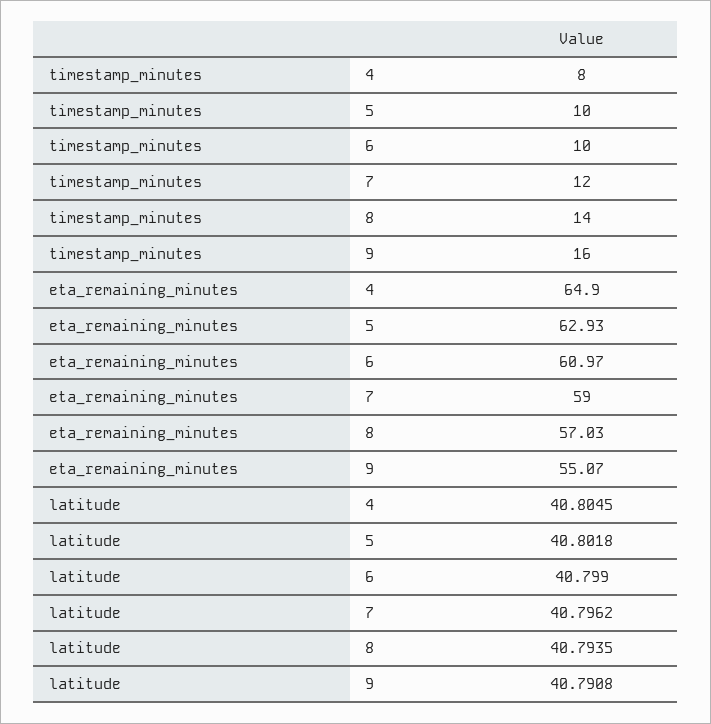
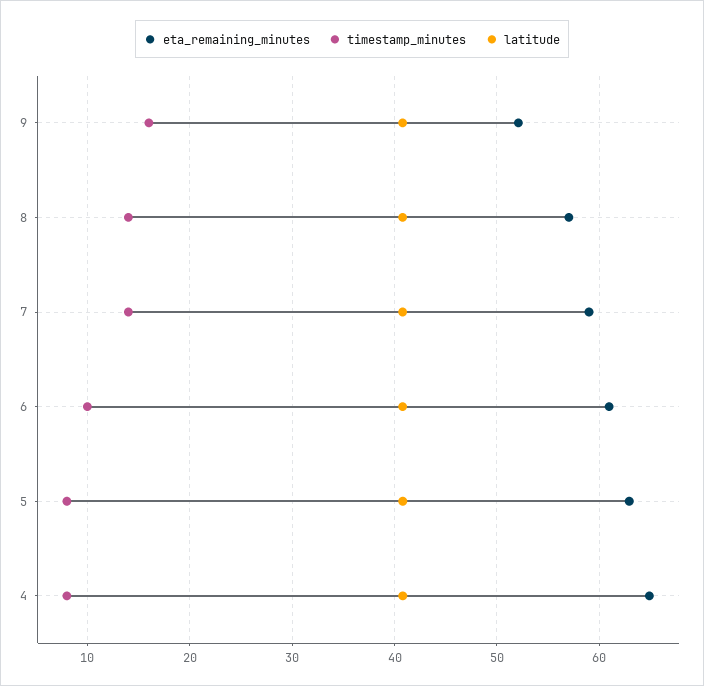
timestamp_minutes, 5: 10 -> 8
timestamp_minutes, 7: 12 -> 14
eta_remaining_minutes, 9: 55.07 -> 52

